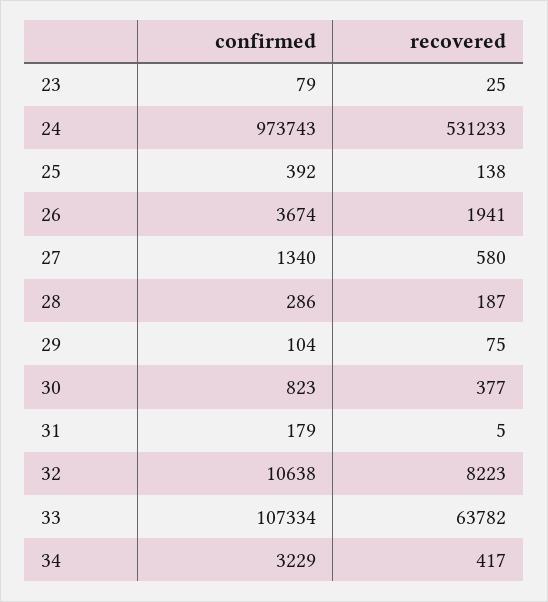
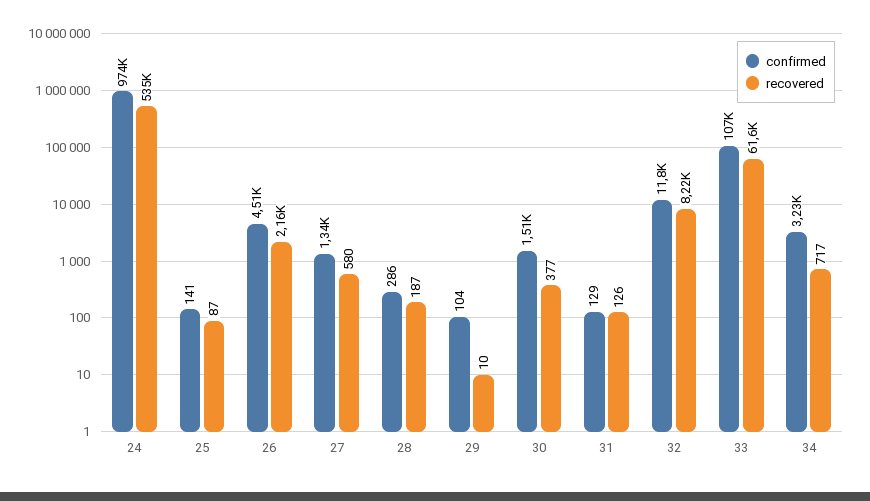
confirmed, 23: 79 -> none
recovered, 23: 25 -> none
recovered, 24: 531233 -> 535000
confirmed, 25: 392 -> 141
recovered, 25: 138 -> 87
confirmed, 26: 3674 -> 4510
recovered, 26: 1941 -> 2160
recovered, 29: 75 -> 10
confirmed, 30: 823 -> 1510
confirmed, 31: 179 -> 129
recovered, 31: 5 -> 126
confirmed, 32: 10638 -> 11800
recovered, 33: 63782 -> 61600
recovered, 34: 417 -> 717

